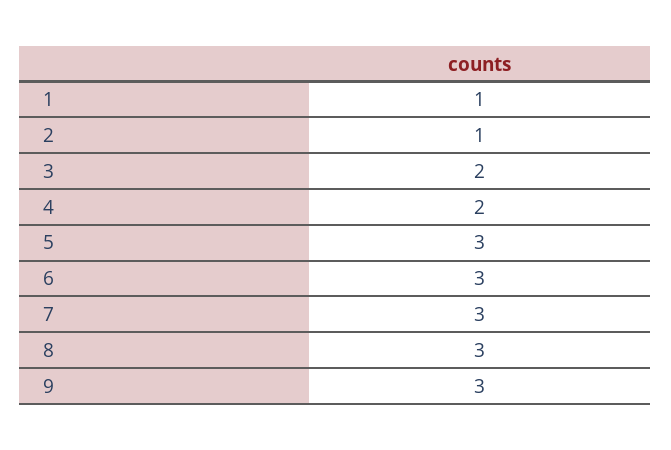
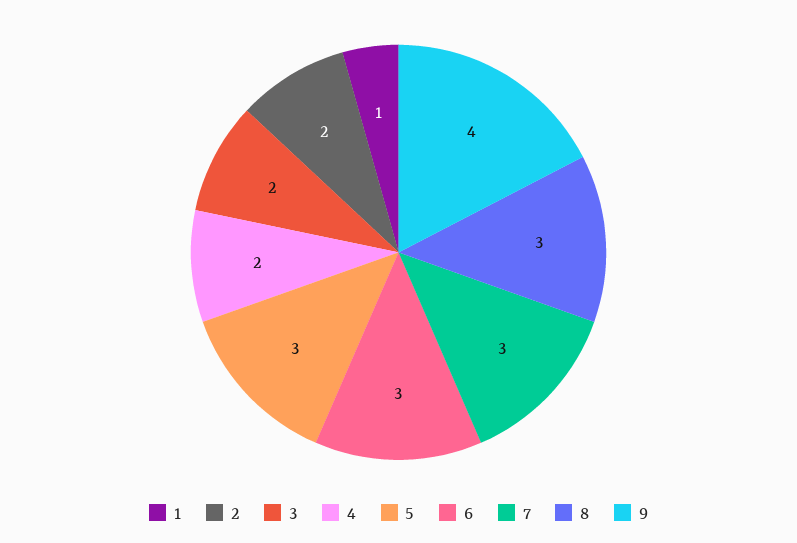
2: 1 -> 2
9: 3 -> 4

